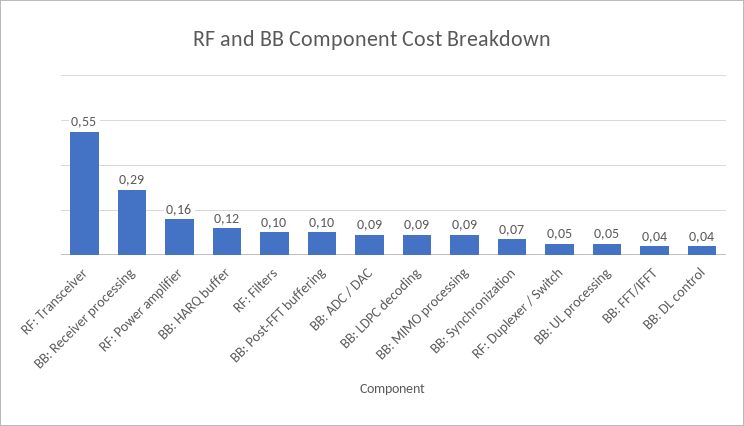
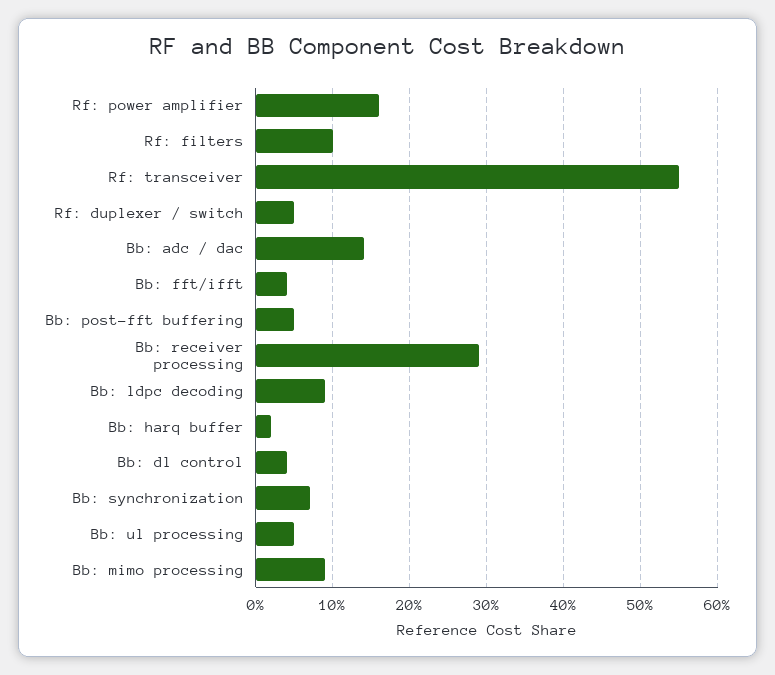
BB: HARQ buffer: 0.12 -> 0.02
BB: Post-FFT buffering: 0.1 -> 0.05
BB: ADC / DAC: 0.09 -> 0.14

